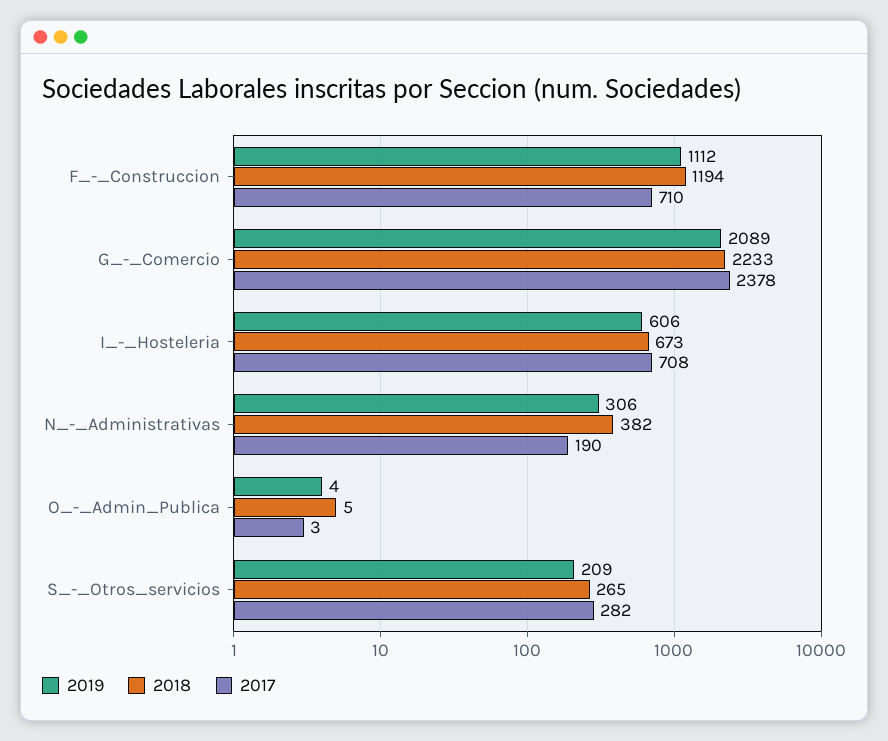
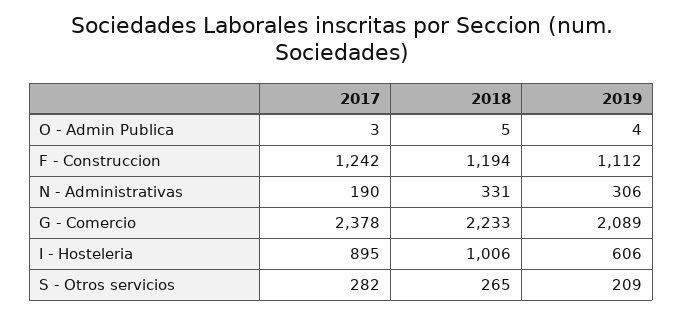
2017, F_-_Construccion: 710 -> 1242
2018, I_-_Hosteleria: 673 -> 1006
2017, I_-_Hosteleria: 708 -> 895
2018, N_-_Administrativas: 382 -> 331

